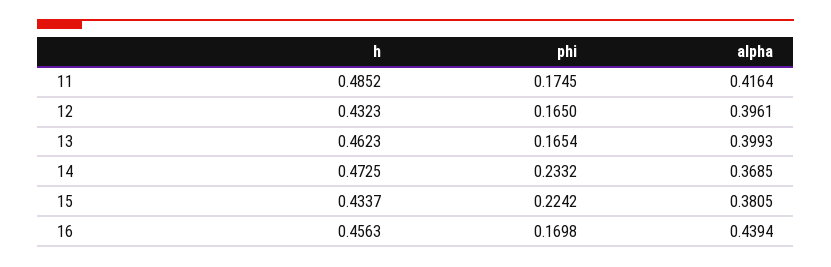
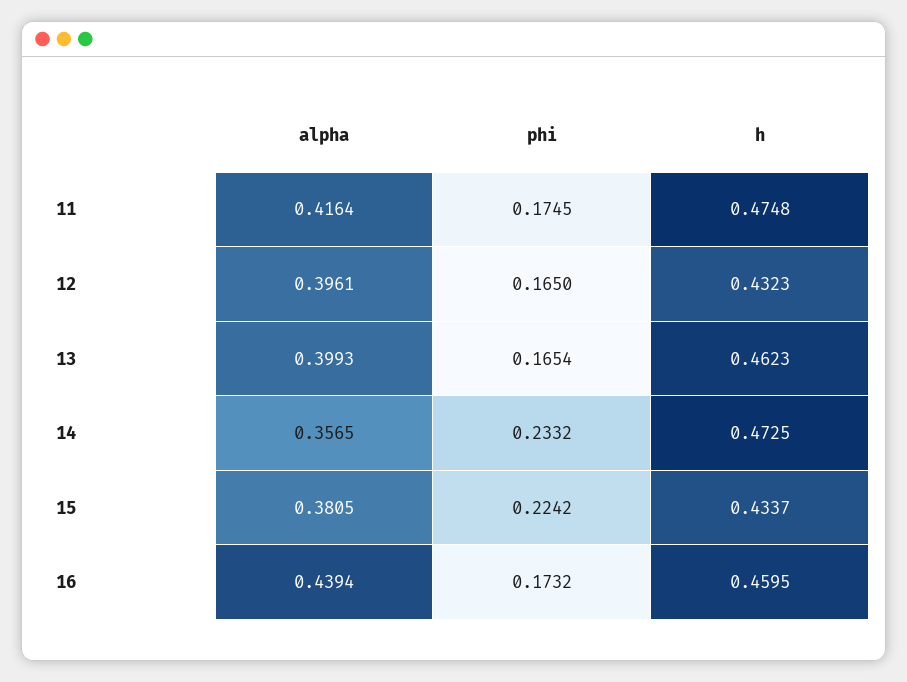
h, 11: 0.4852 -> 0.4748
alpha, 14: 0.3685 -> 0.3565
h, 16: 0.4563 -> 0.4595
phi, 16: 0.1698 -> 0.1732

